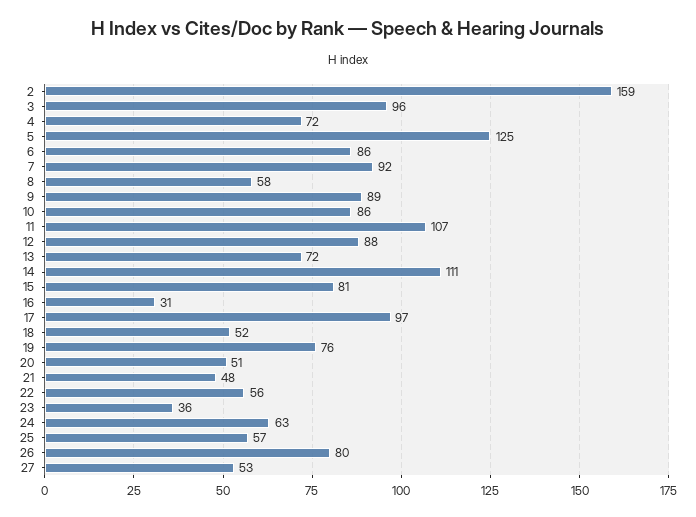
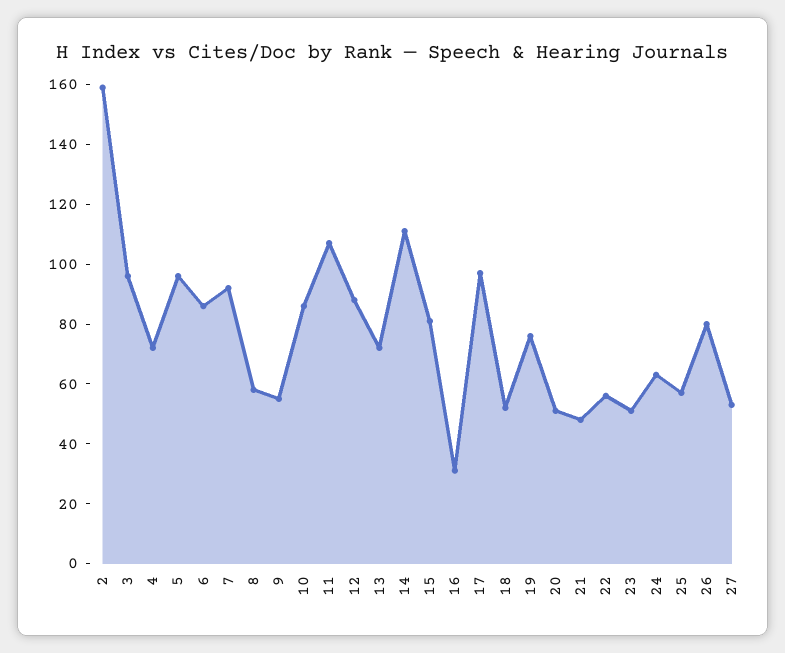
5: 125 -> 95
9: 89 -> 55
23: 36 -> 50

